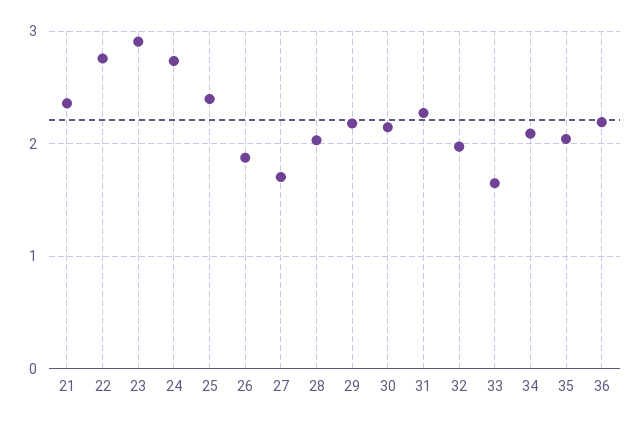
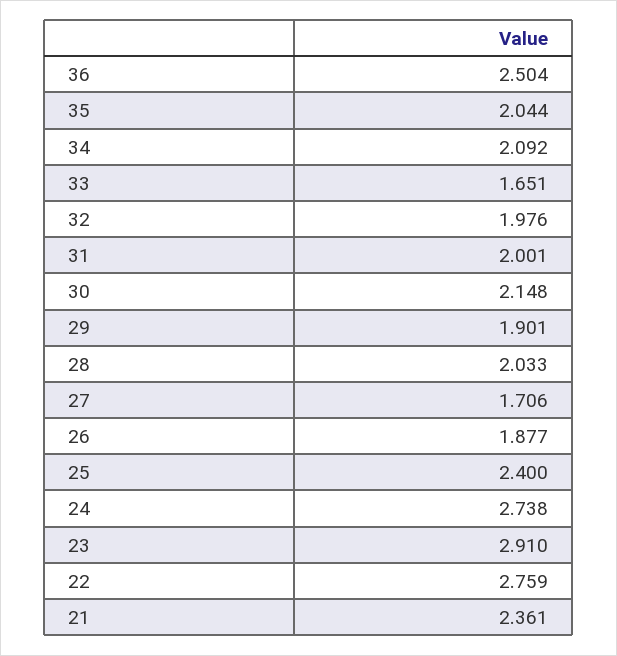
29: 2.2 -> 1.901
31: 2.3 -> 2.001
36: 2.2 -> 2.504

